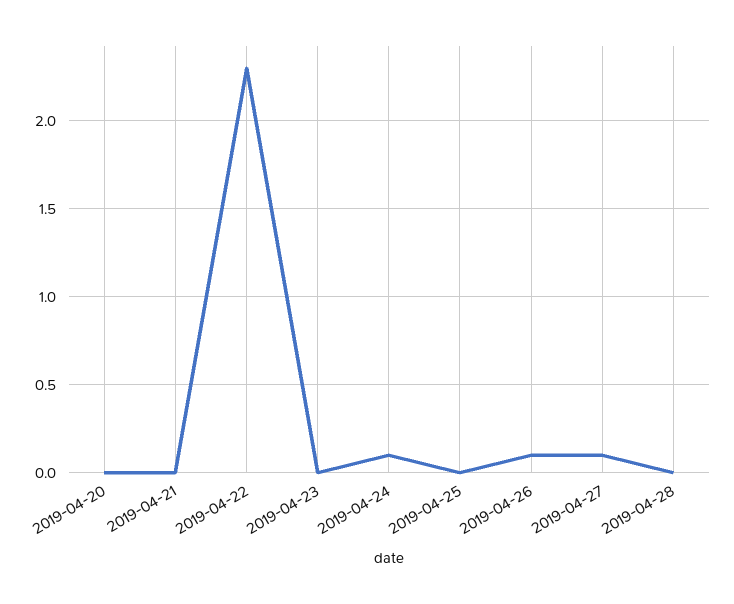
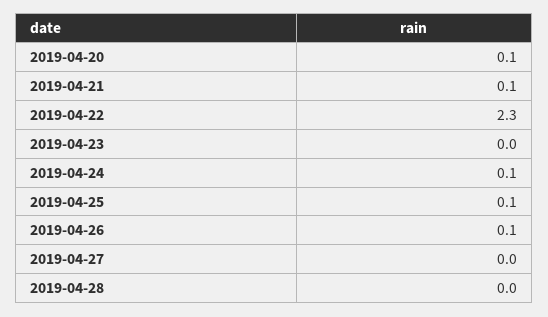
2019-04-20: 0 -> 0.1
2019-04-21: 0 -> 0.1
2019-04-25: 0 -> 0.1
2019-04-27: 0.1 -> 0

